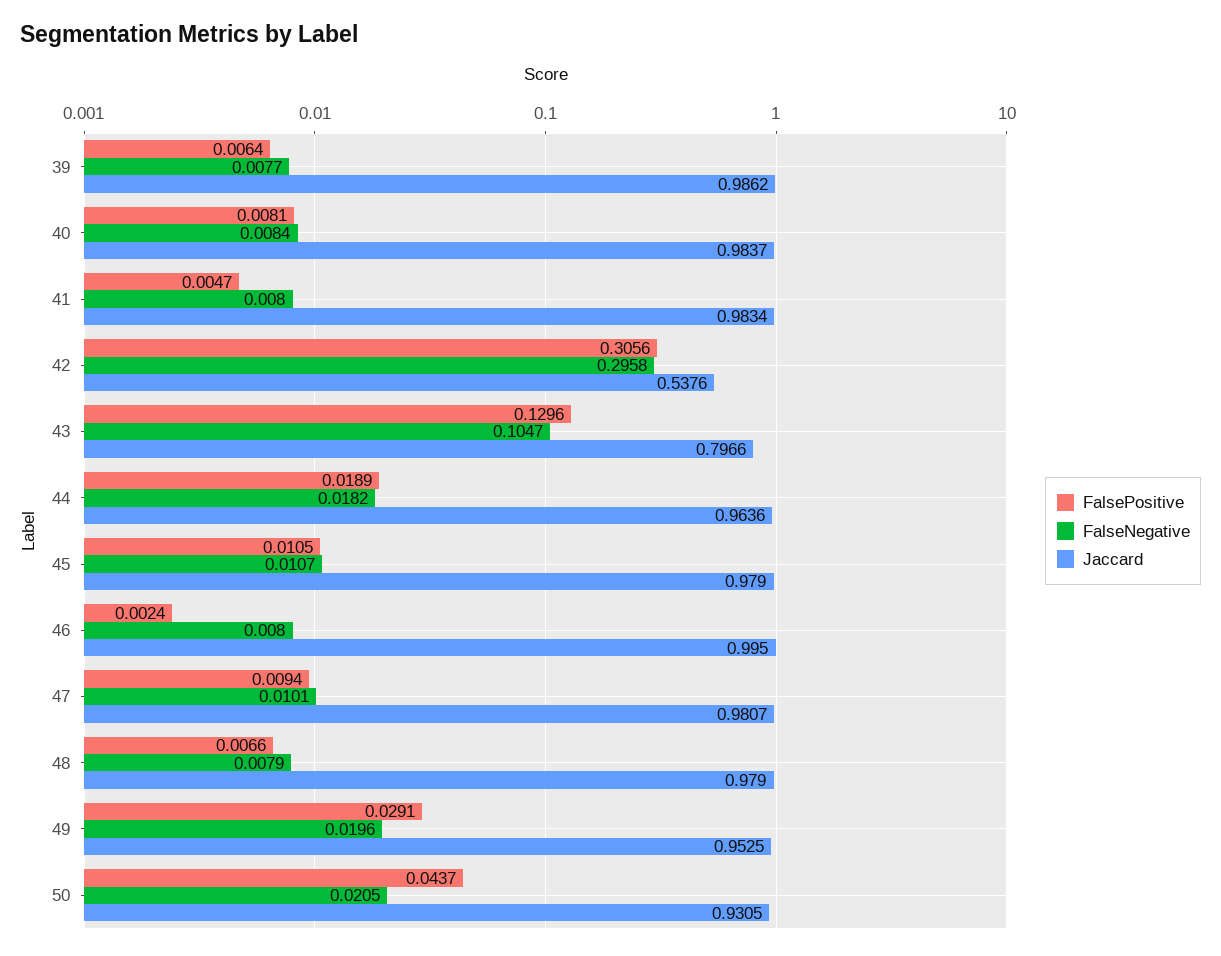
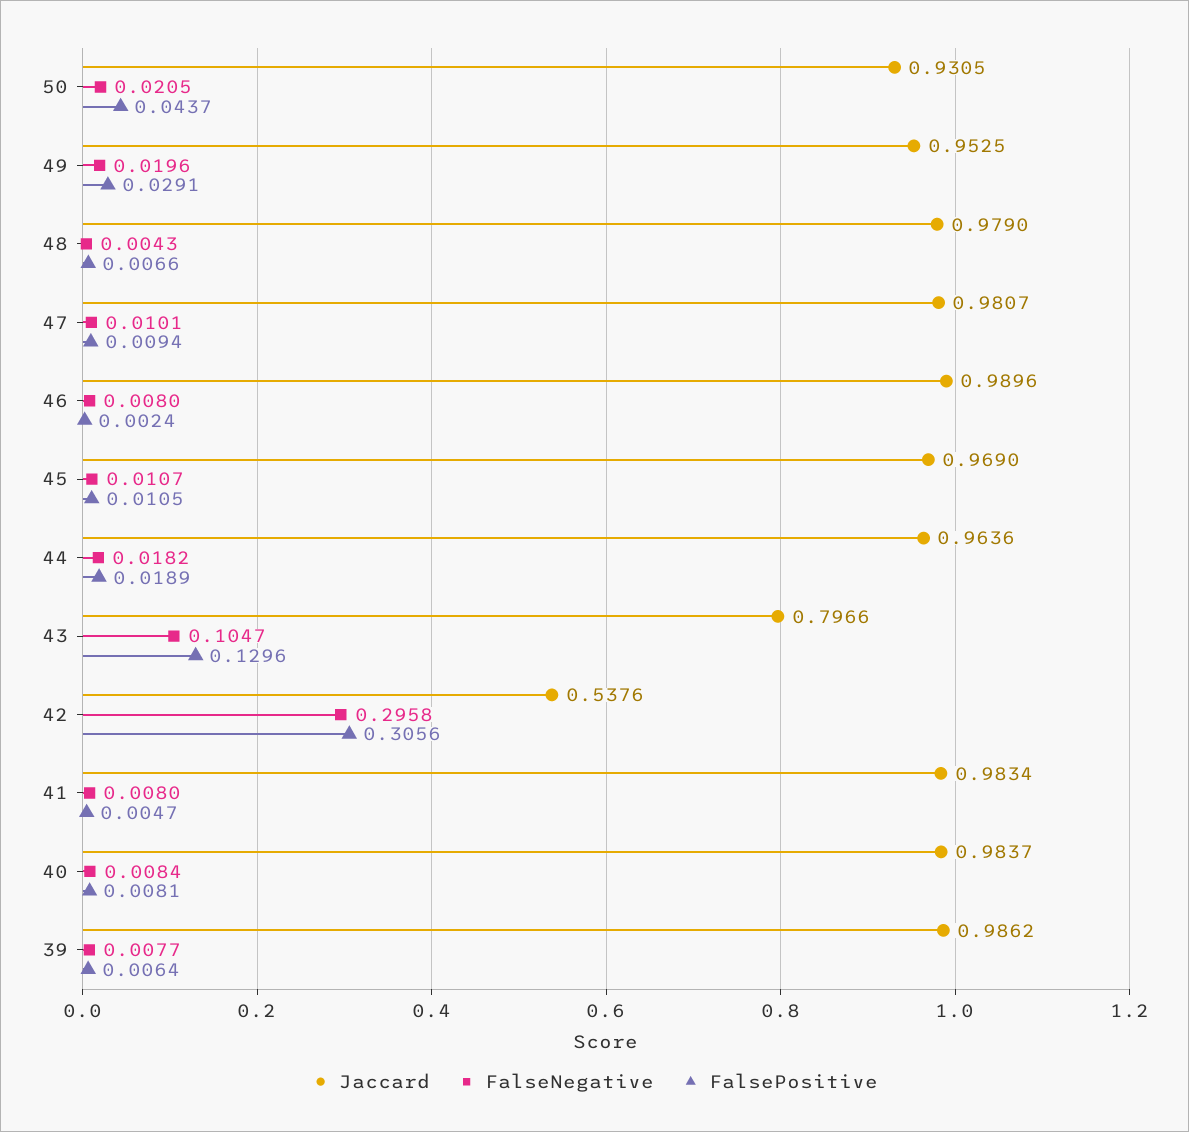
Jaccard, 45: 0.979 -> 0.969
Jaccard, 46: 0.995 -> 0.9896
FalseNegative, 48: 0.0079 -> 0.0043

